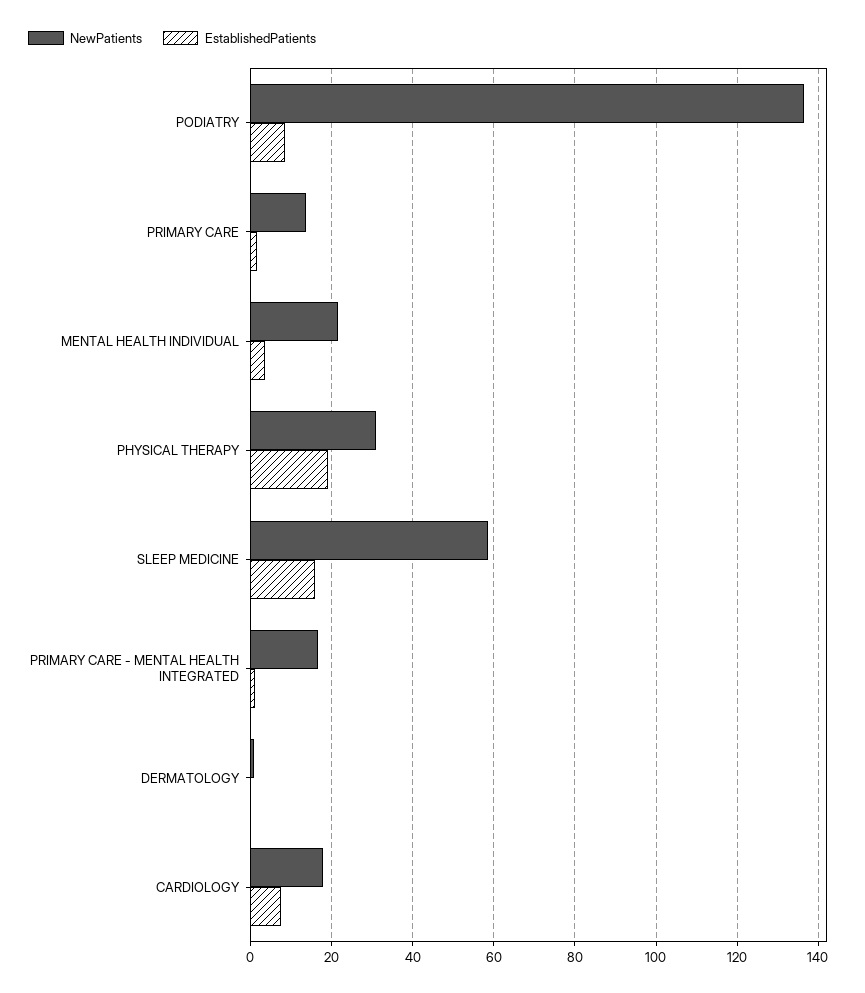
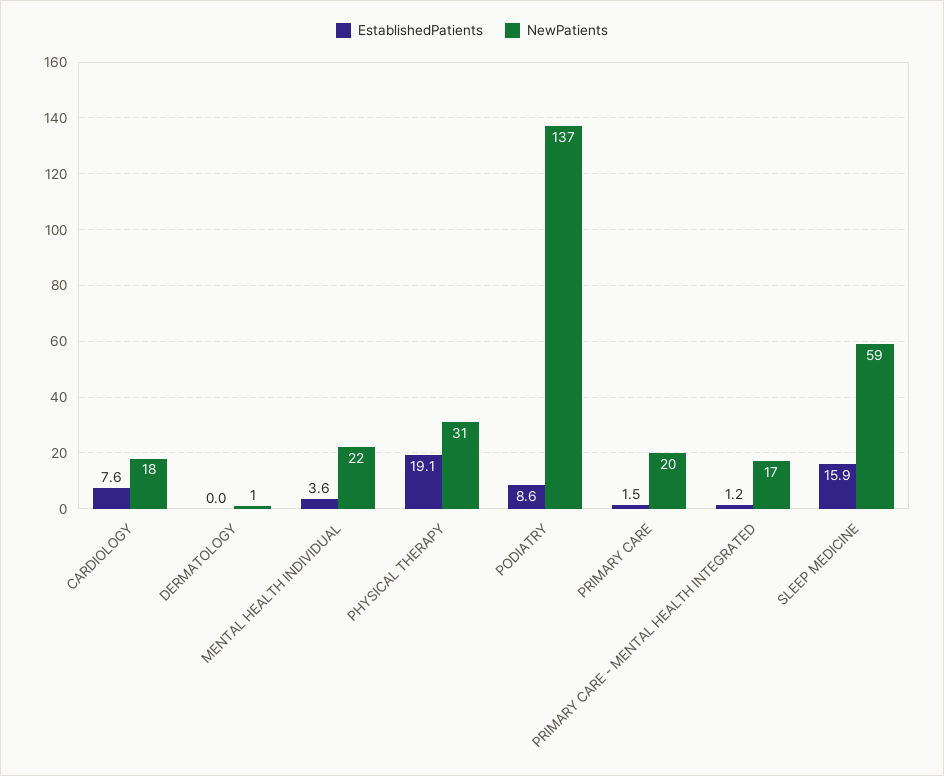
NewPatients, PRIMARY CARE: 14 -> 20

